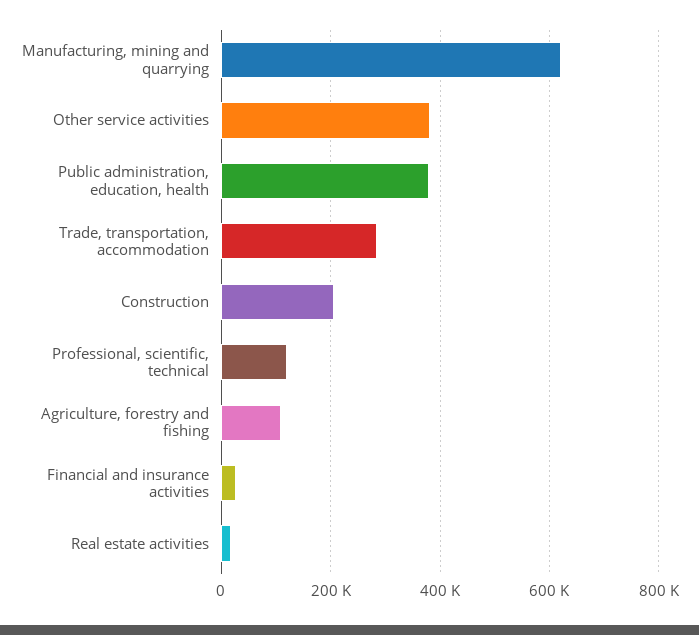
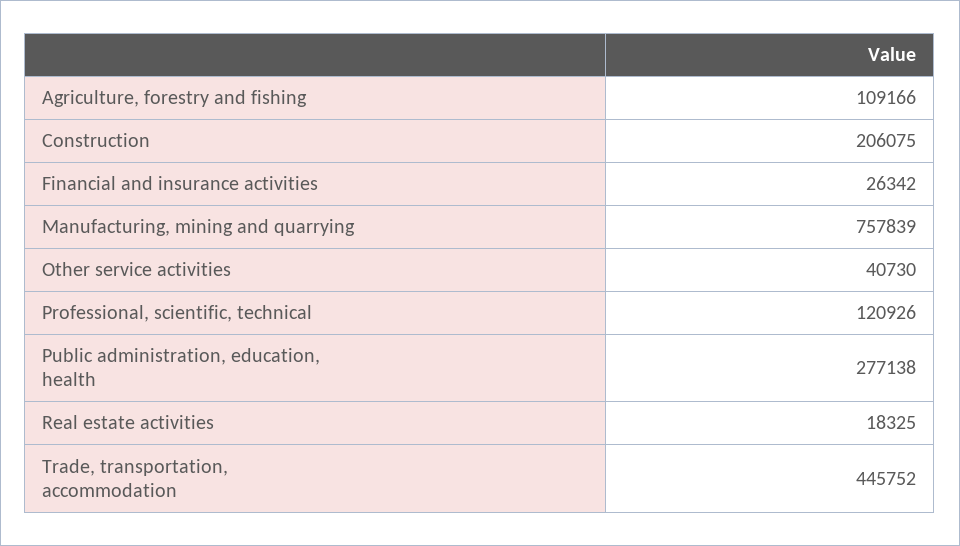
Manufacturing, mining and quarrying: 620000 -> 757839
Other service activities: 380000 -> 40730
Public administration, education, health: 380000 -> 277138
Trade, transportation, accommodation: 280000 -> 445752

